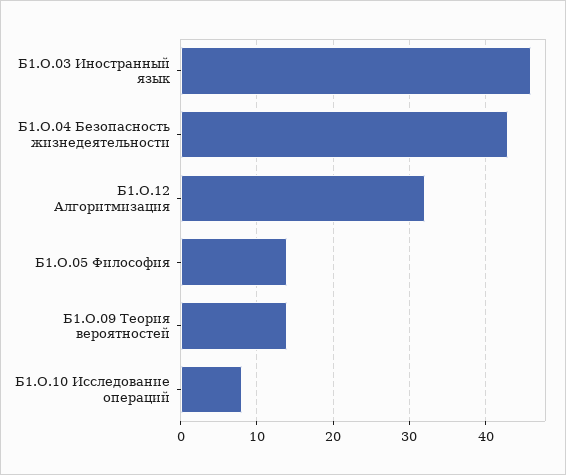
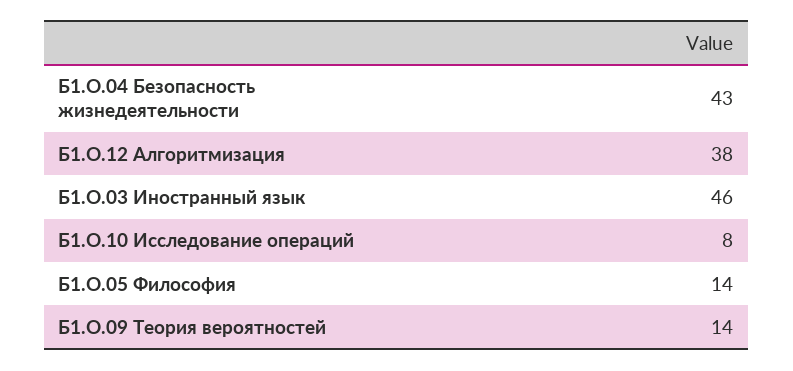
Б1.О.12 Алгоритмизация: 32 -> 38

